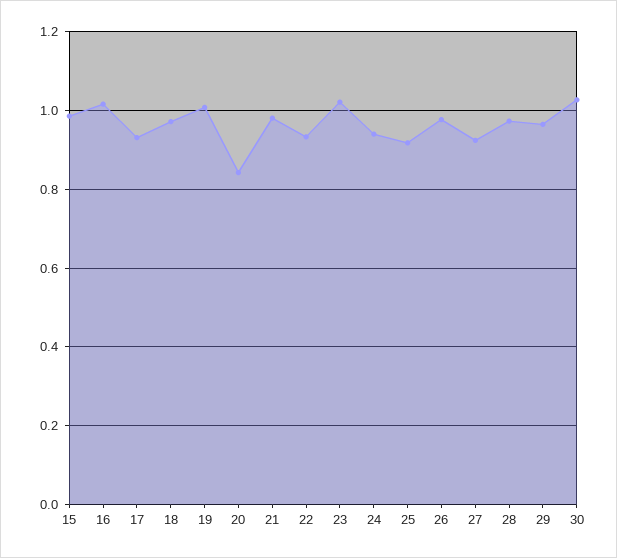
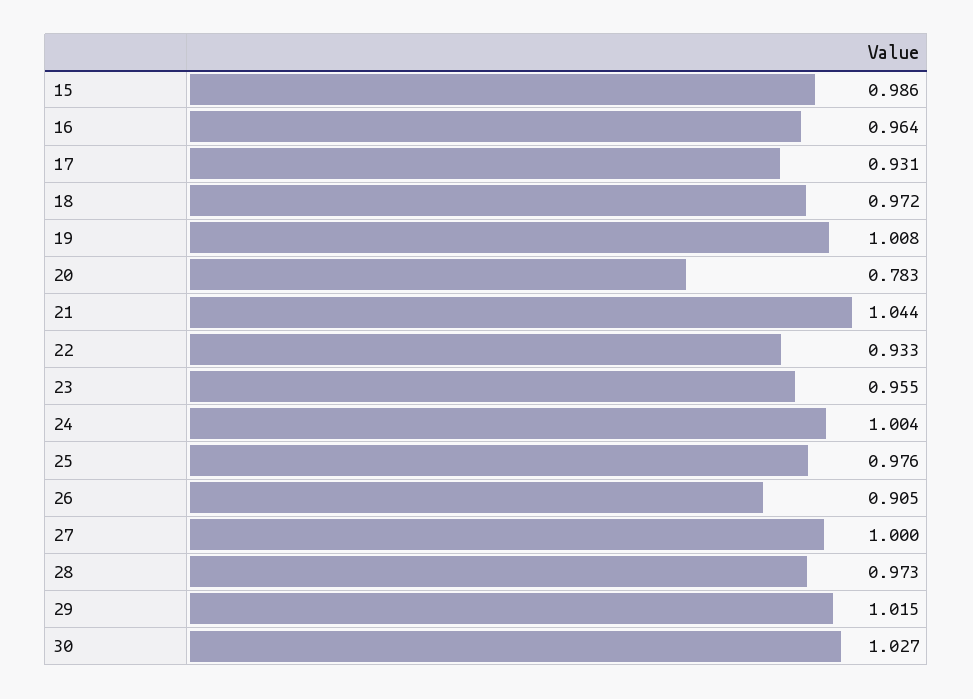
16: 1.02 -> 0.964
20: 0.84 -> 0.783
21: 0.98 -> 1.044
23: 1.02 -> 0.955
24: 0.94 -> 1.004
25: 0.92 -> 0.976
26: 0.98 -> 0.905
27: 0.92 -> 1
29: 0.96 -> 1.015

